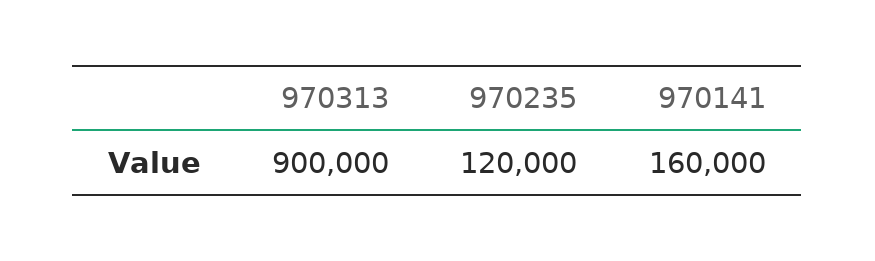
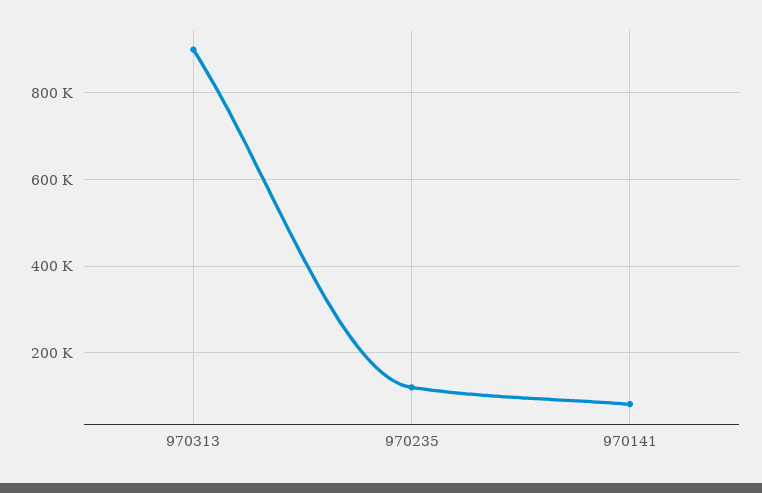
970141: 160000 -> 80000

